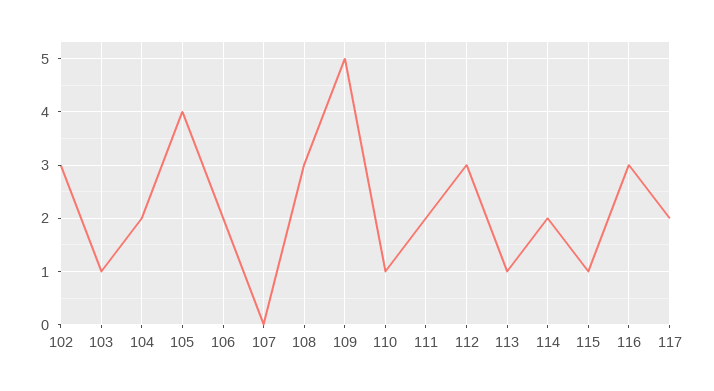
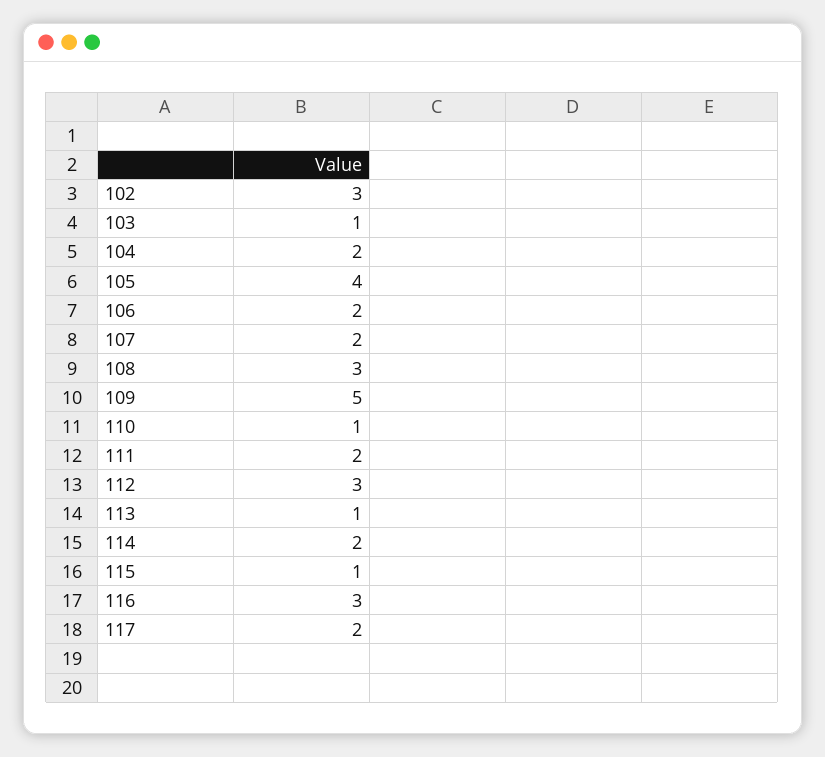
107: 0 -> 2

